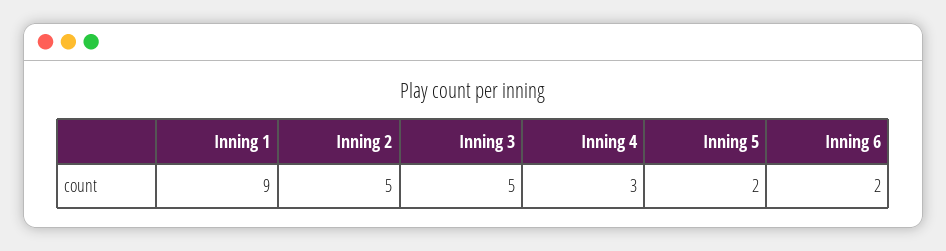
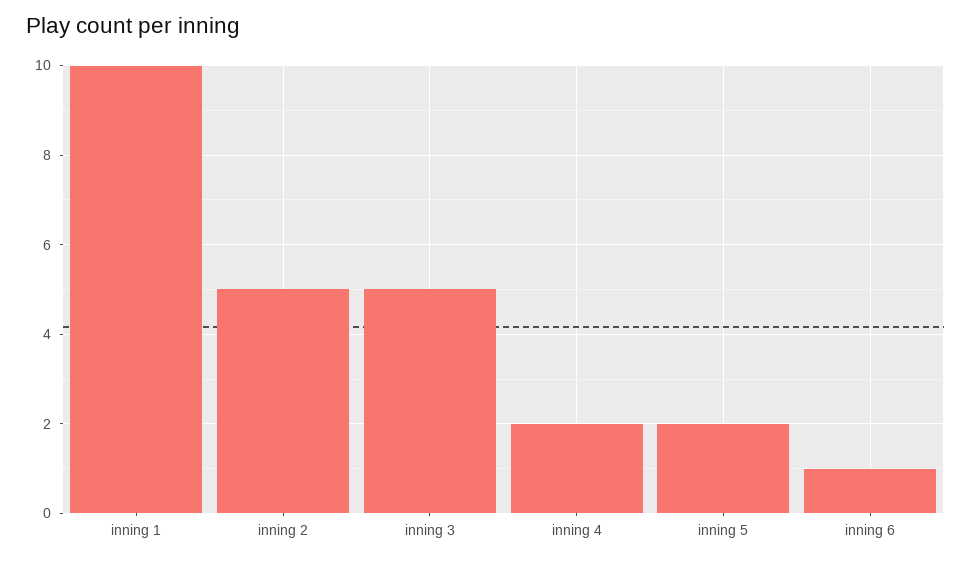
Inning 1: 9 -> 10
Inning 4: 3 -> 2
Inning 6: 2 -> 1

